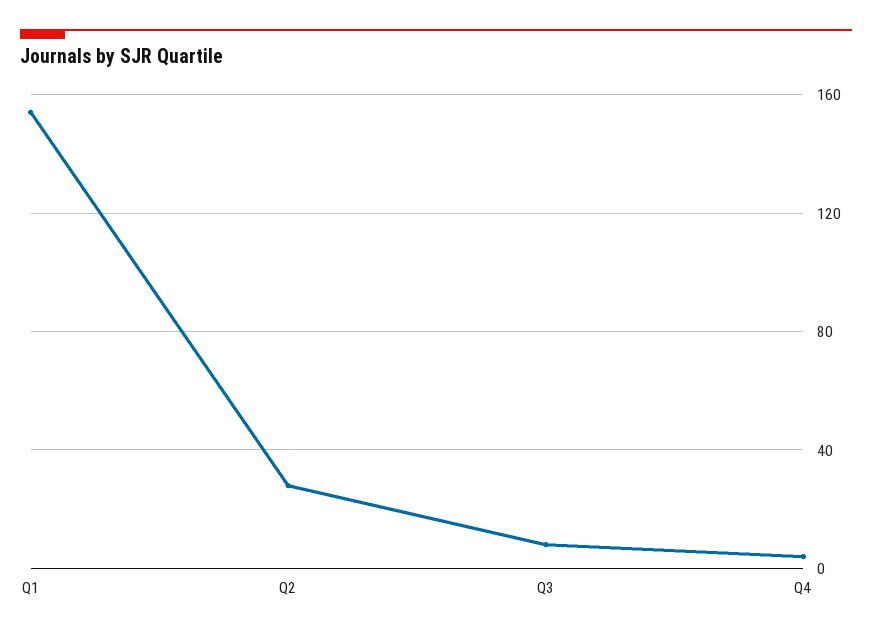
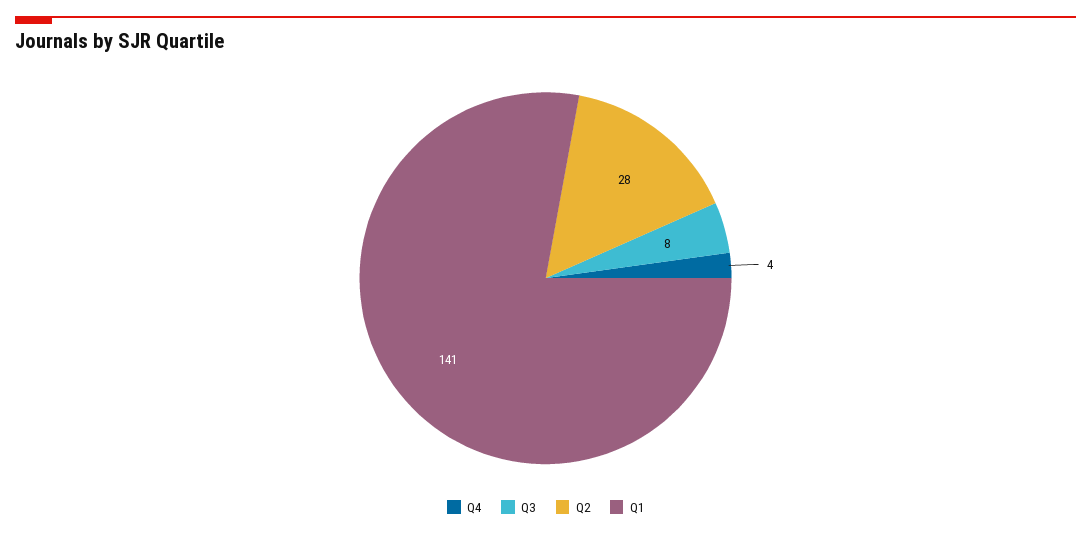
Q1: 155 -> 141

